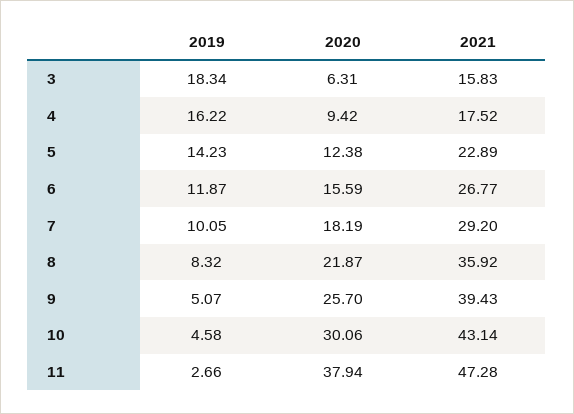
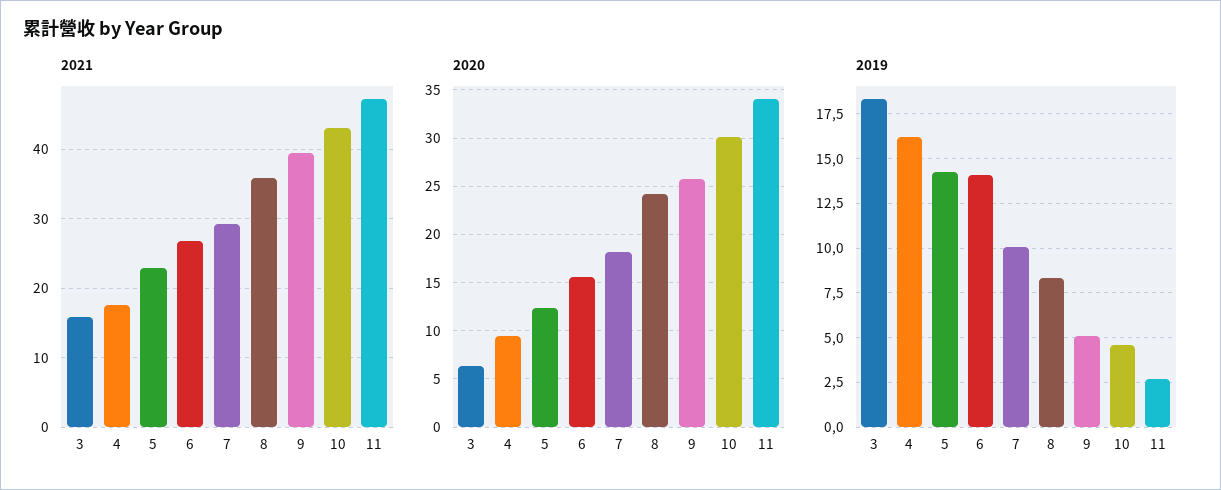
2019, 6: 11.87 -> 14
2020, 8: 21.87 -> 24
2020, 11: 37.94 -> 34

